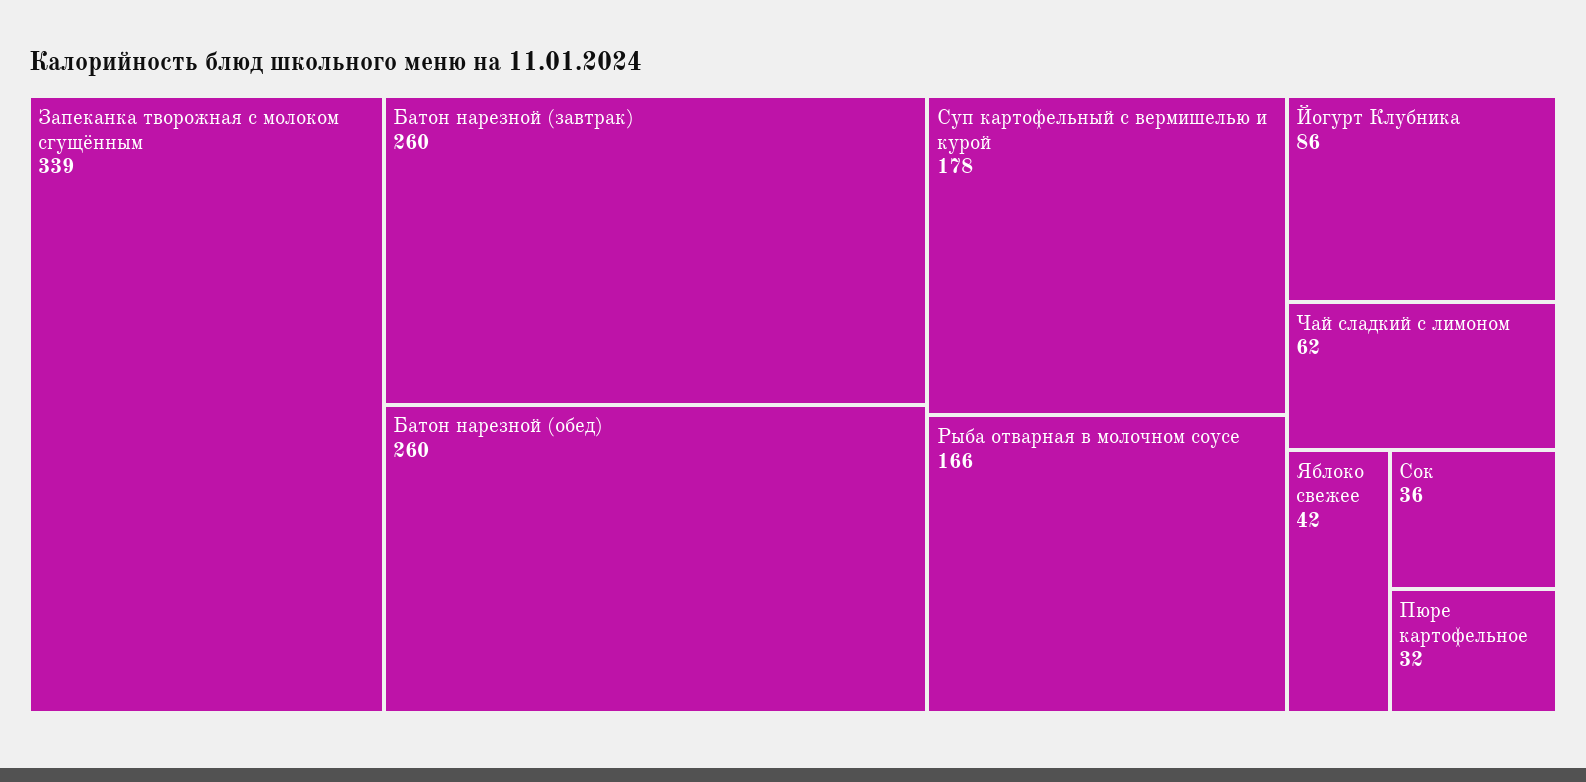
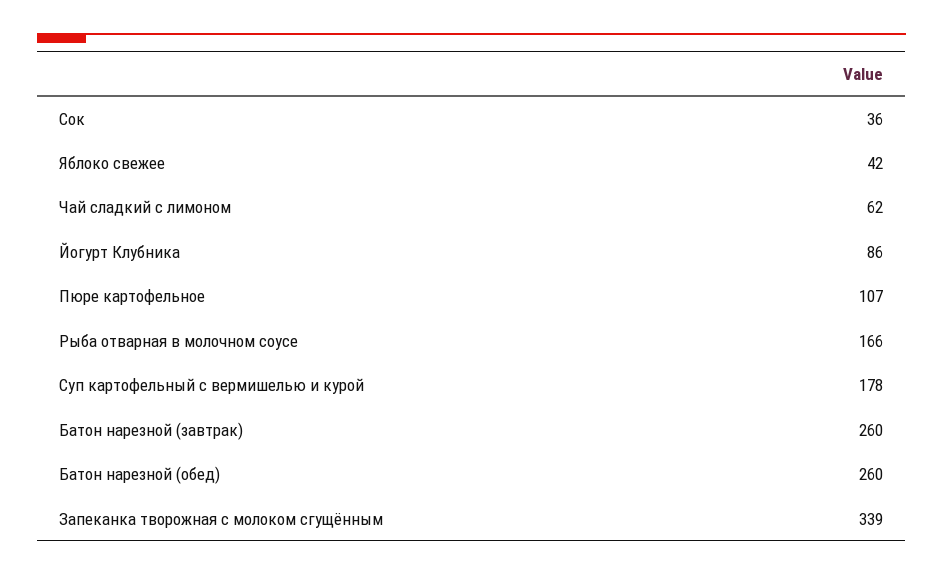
Пюре картофельное: 32 -> 107

